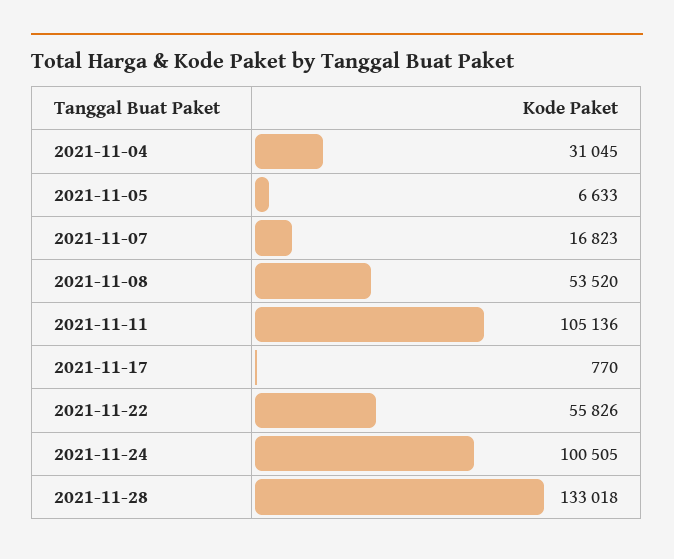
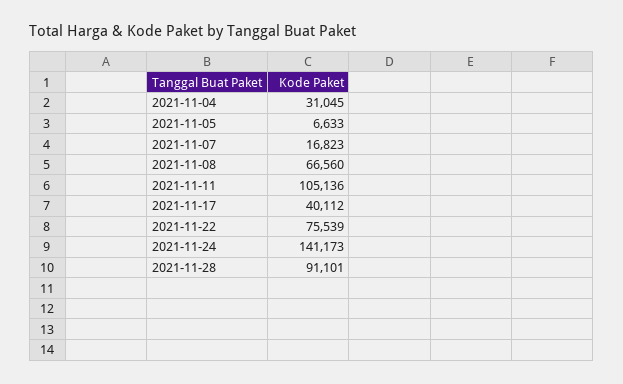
2021-11-08: 53520 -> 66560
2021-11-17: 770 -> 40112
2021-11-22: 55826 -> 75539
2021-11-24: 100505 -> 141173
2021-11-28: 133018 -> 91101

